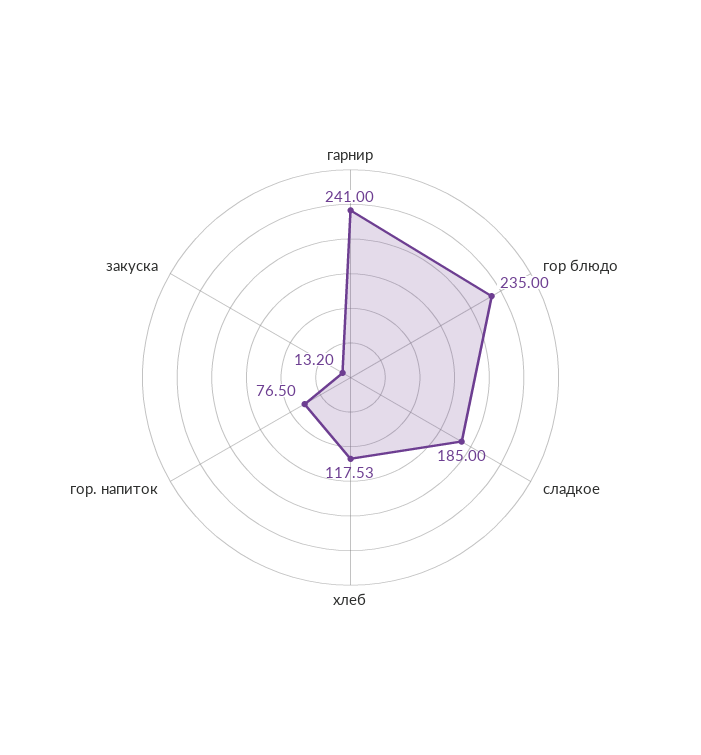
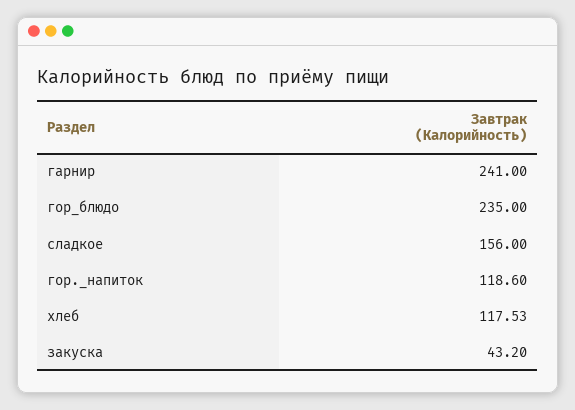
сладкое: 185 -> 156
гор. напиток: 76.5 -> 118.6
закуска: 13.2 -> 43.2

